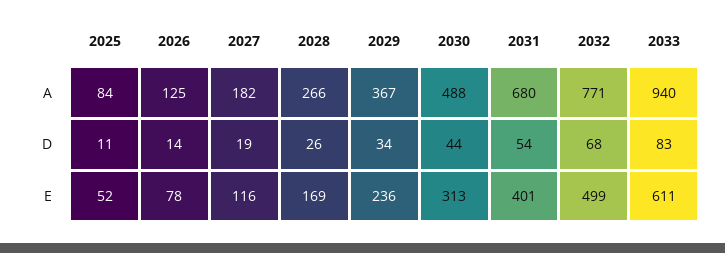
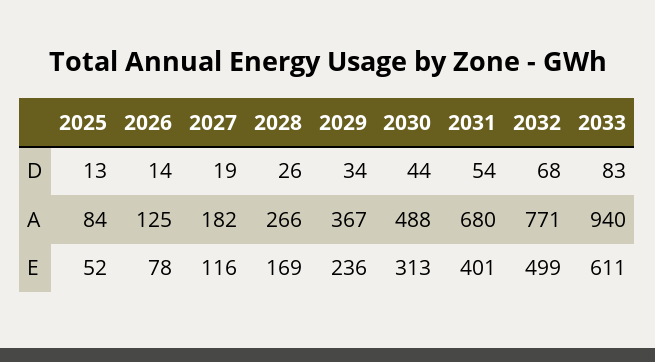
2025, D: 11 -> 13

